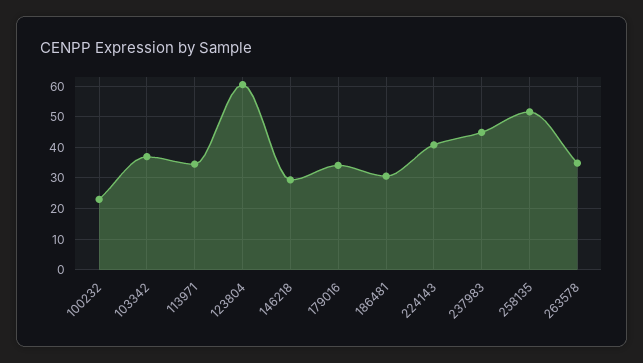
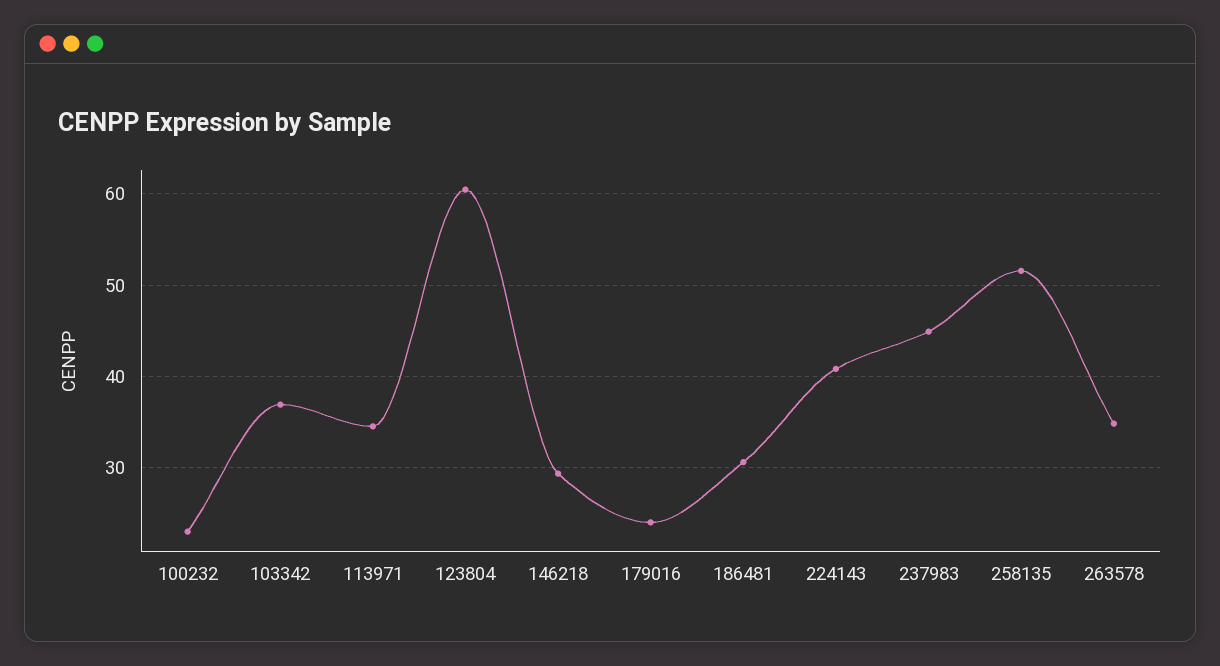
179016: 34 -> 24

